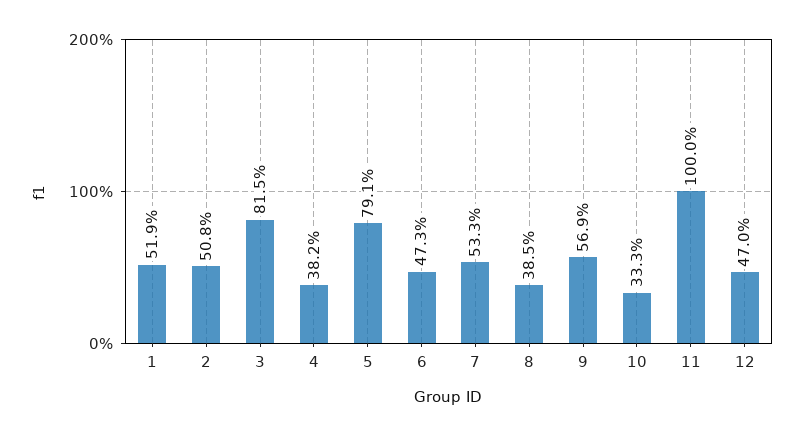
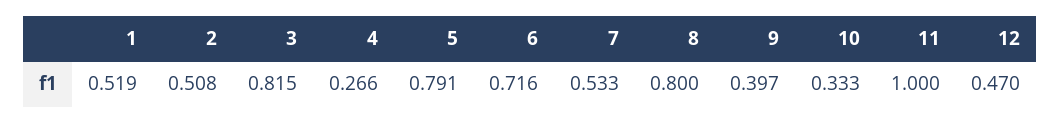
4: 0.382 -> 0.266
6: 0.473 -> 0.716
8: 0.385 -> 0.8
9: 0.569 -> 0.397

